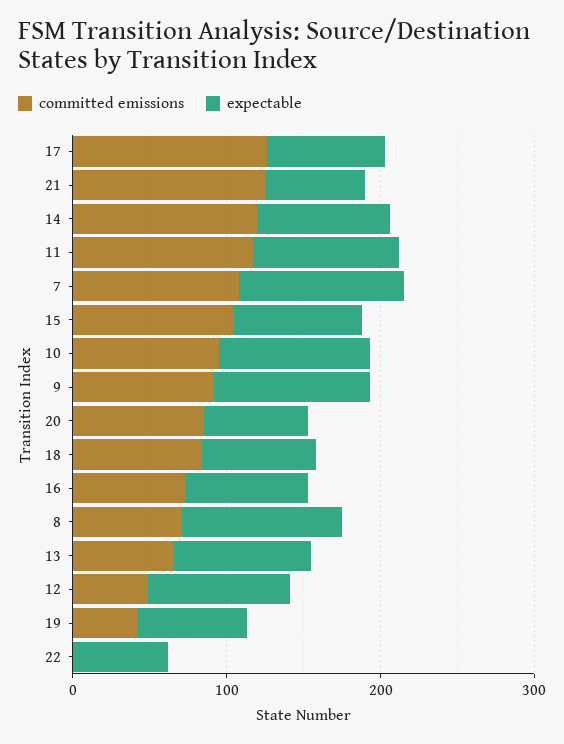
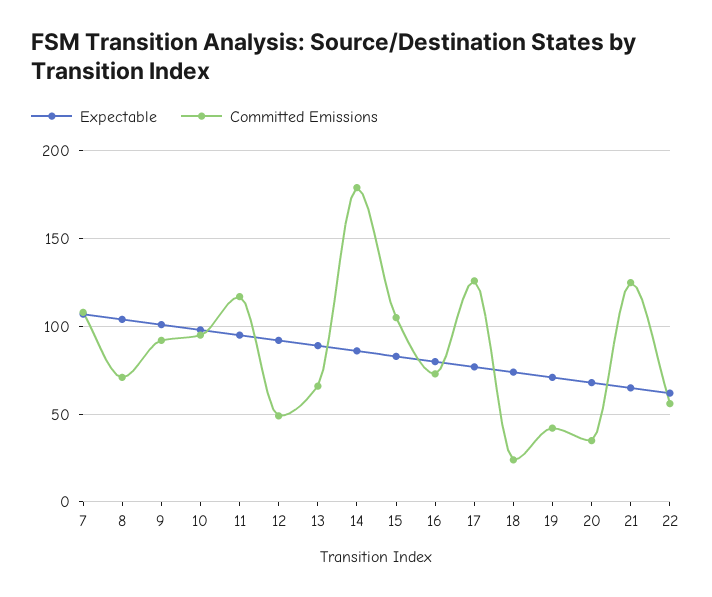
committed emissions, 14: 120 -> 180
committed emissions, 20: 80 -> 35
committed emissions, 18: 80 -> 25
committed emissions, 22: 0 -> 55

